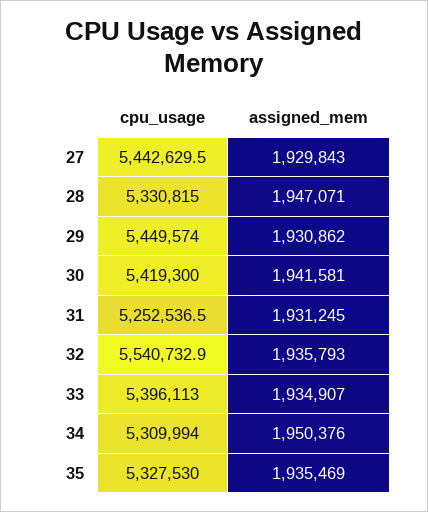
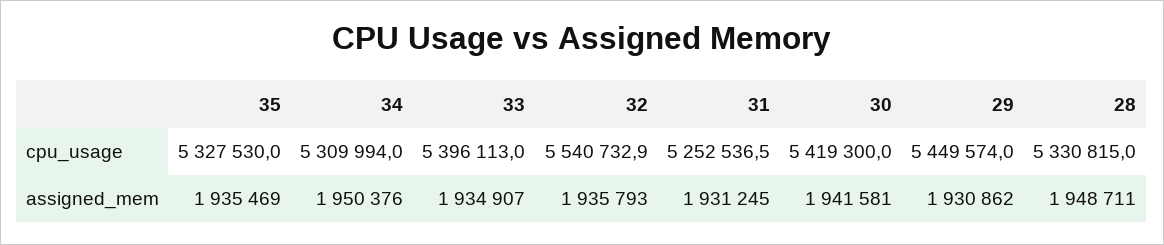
cpu_usage, 27: 5442629.5 -> none
assigned_mem, 27: 1929843 -> none
assigned_mem, 28: 1947071 -> 1948711

